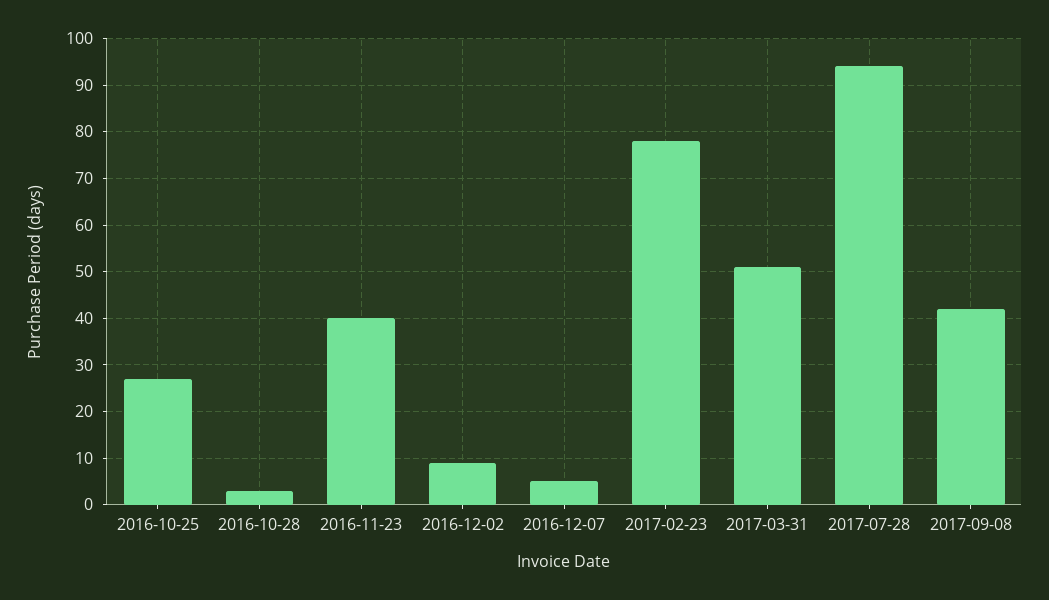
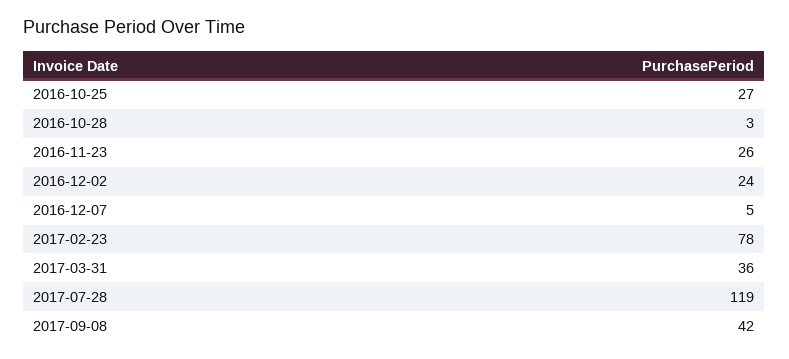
2016-11-23: 40 -> 26
2016-12-02: 10 -> 24
2017-03-31: 50 -> 36
2017-07-28: 95 -> 119

